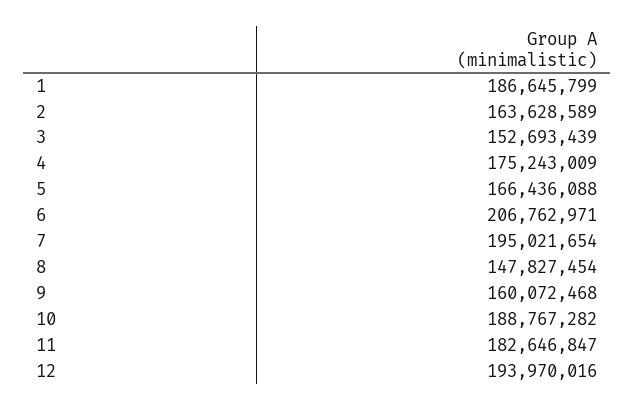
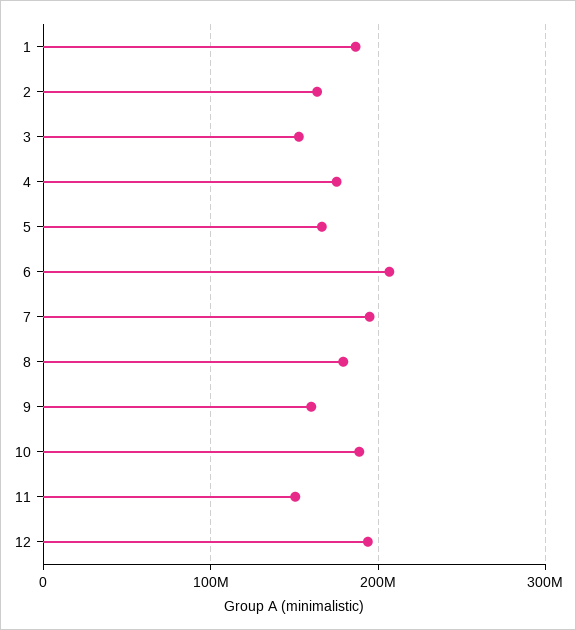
8: 147827454 -> 180000000
11: 182646847 -> 150000000

